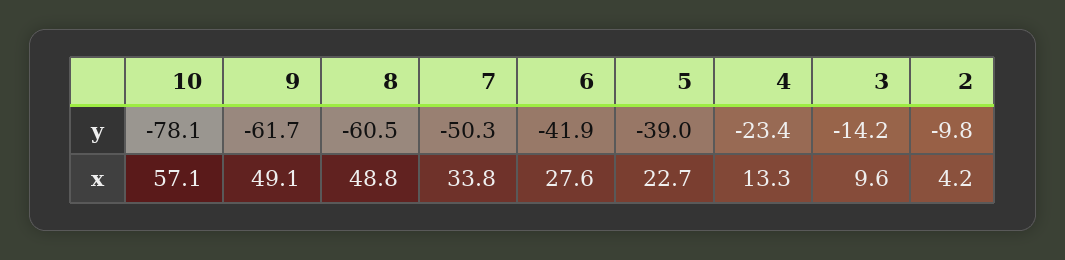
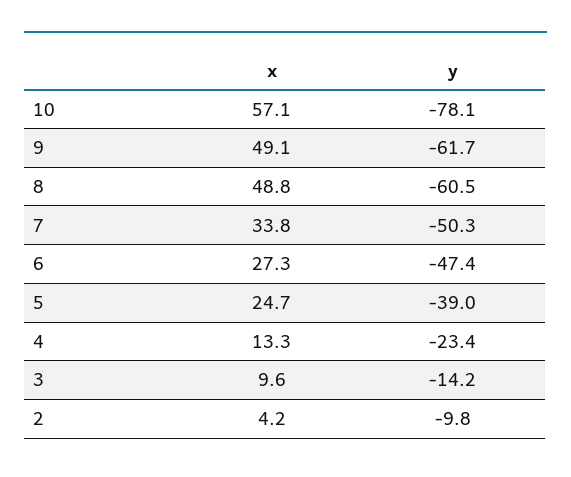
6, y: -41.9 -> -47.4
6, x: 27.6 -> 27.3
5, x: 22.7 -> 24.7

